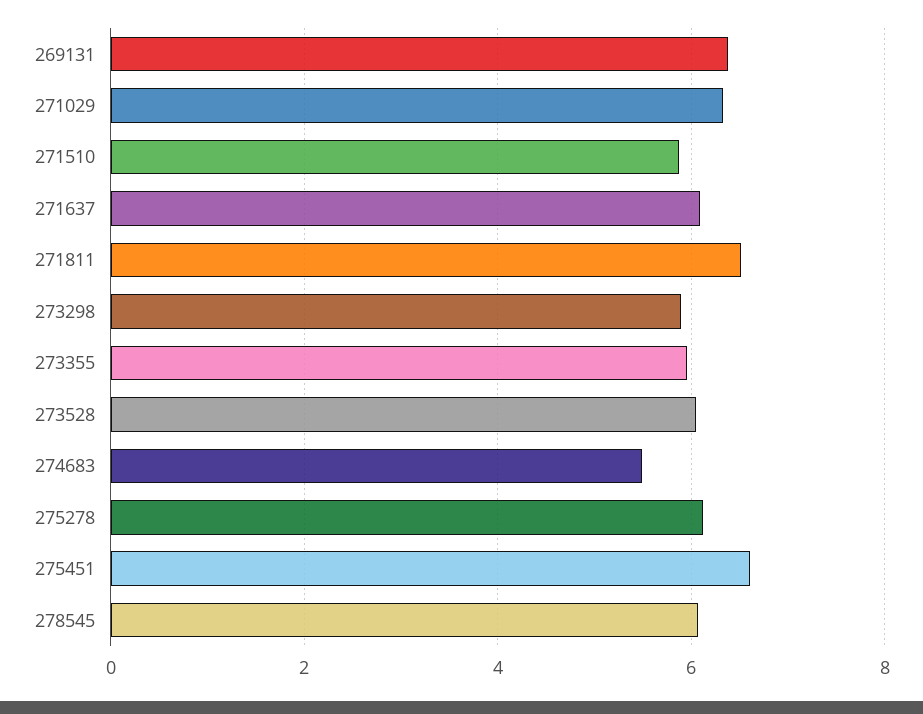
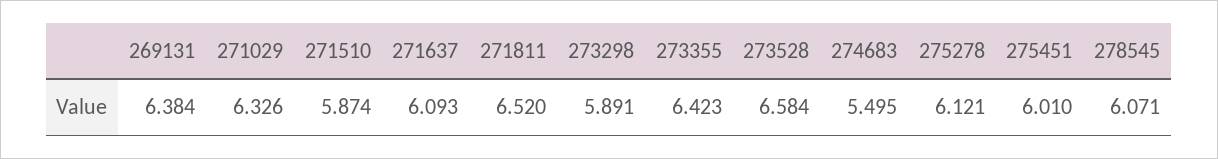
273355: 6 -> 6.423
273528: 6 -> 6.584
275451: 6.6 -> 6.01

